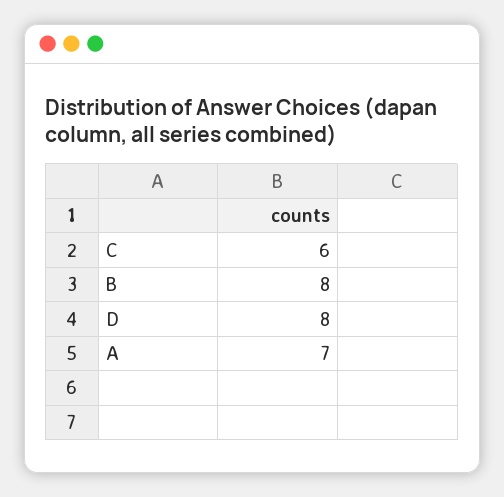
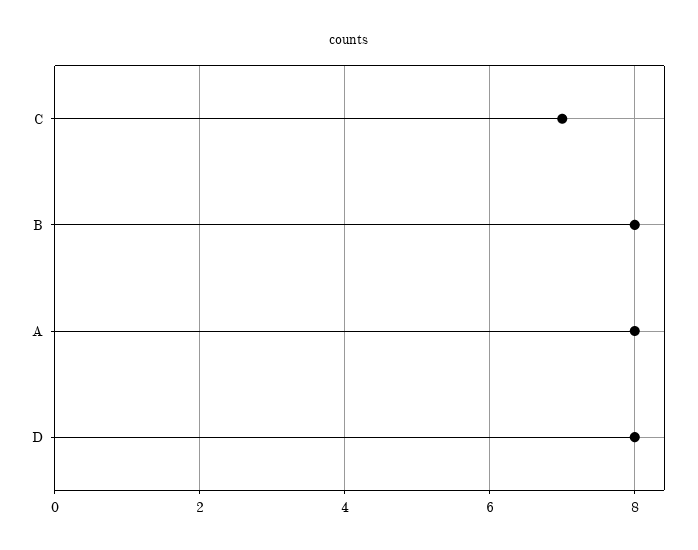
C: 6 -> 7
A: 7 -> 8

